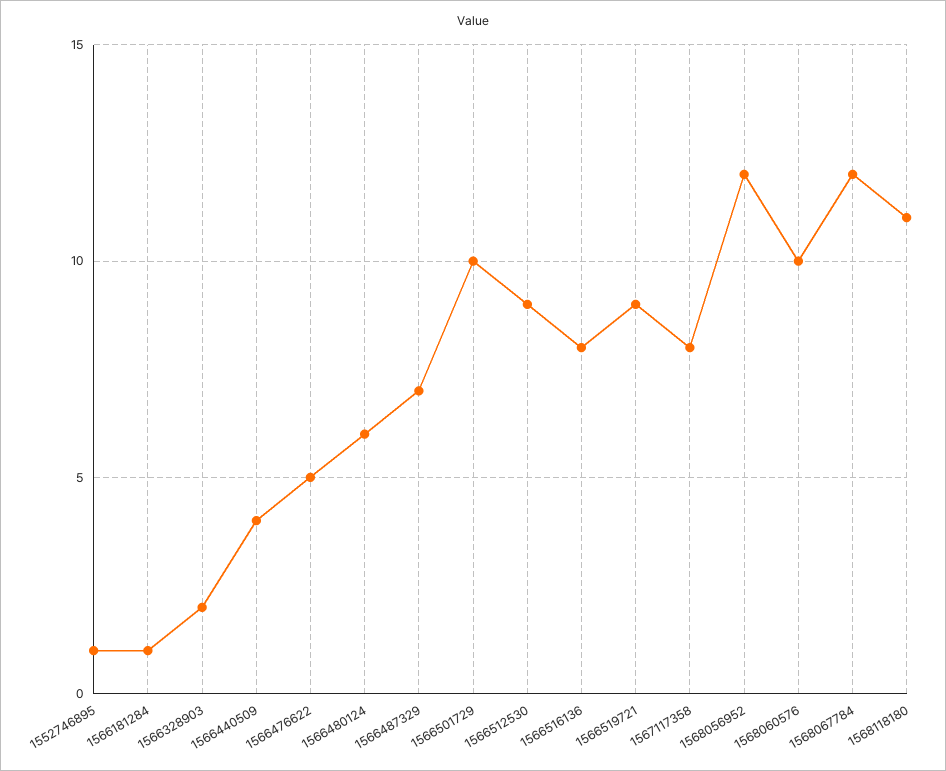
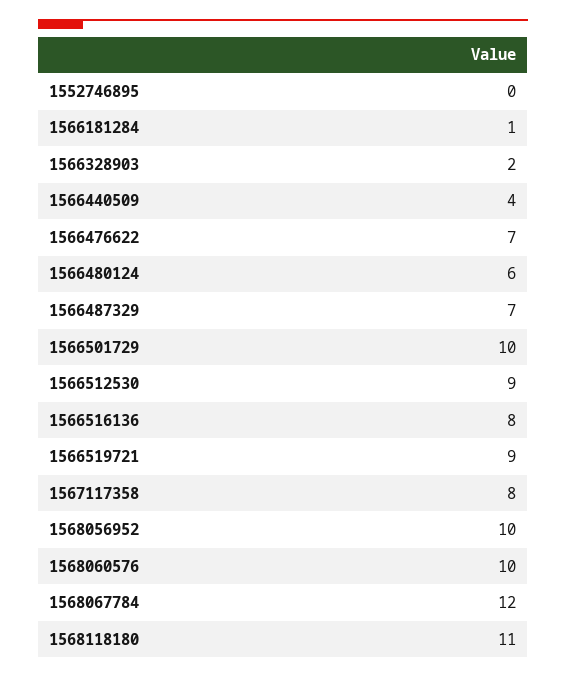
1552746895: 1 -> 0
1566476622: 5 -> 7
1568056952: 12 -> 10

